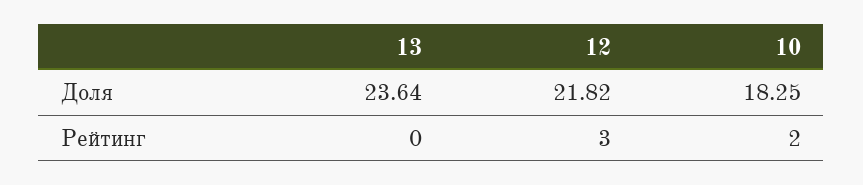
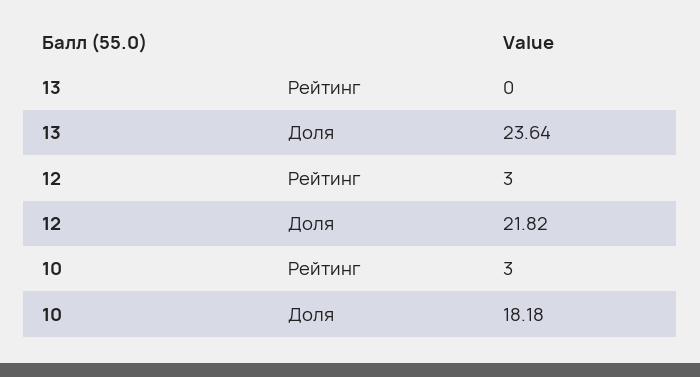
10, Доля: 18.25 -> 18.18
10, Рейтинг: 2 -> 3

